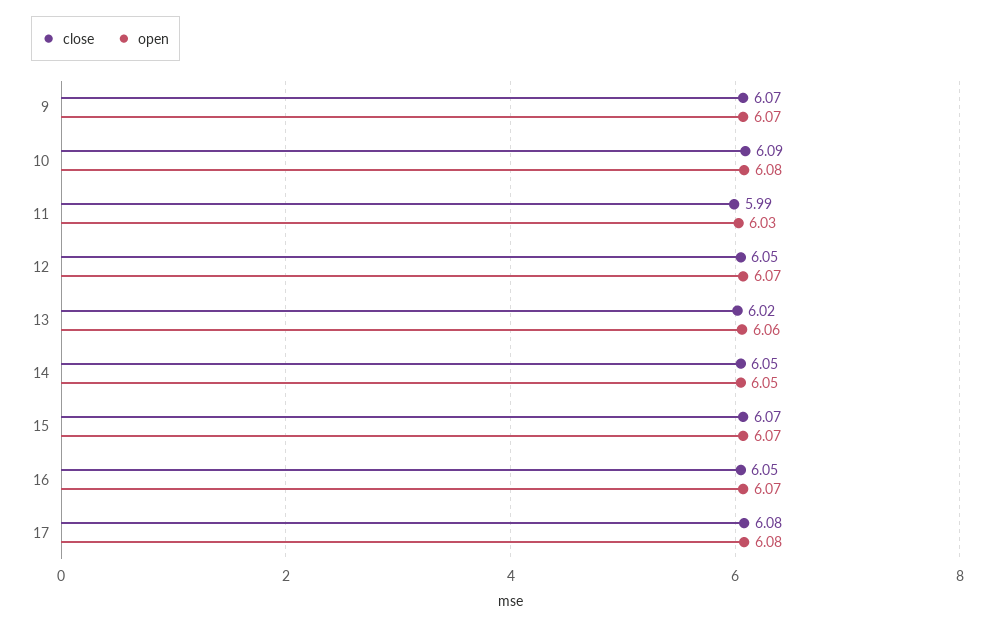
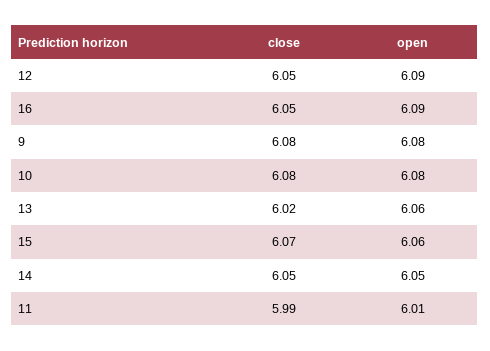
close, 9: 6.07 -> 6.08
open, 9: 6.07 -> 6.08
close, 10: 6.09 -> 6.08
open, 11: 6.03 -> 6.01
open, 12: 6.07 -> 6.09
open, 15: 6.07 -> 6.06
open, 16: 6.07 -> 6.09
close, 17: 6.08 -> none
open, 17: 6.08 -> none

